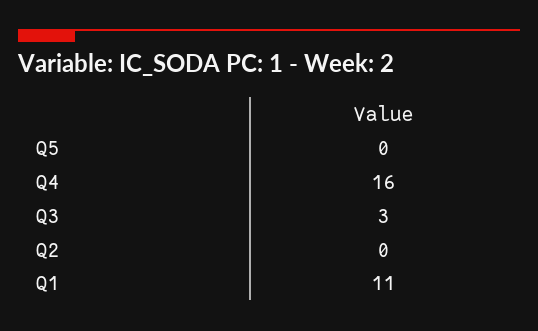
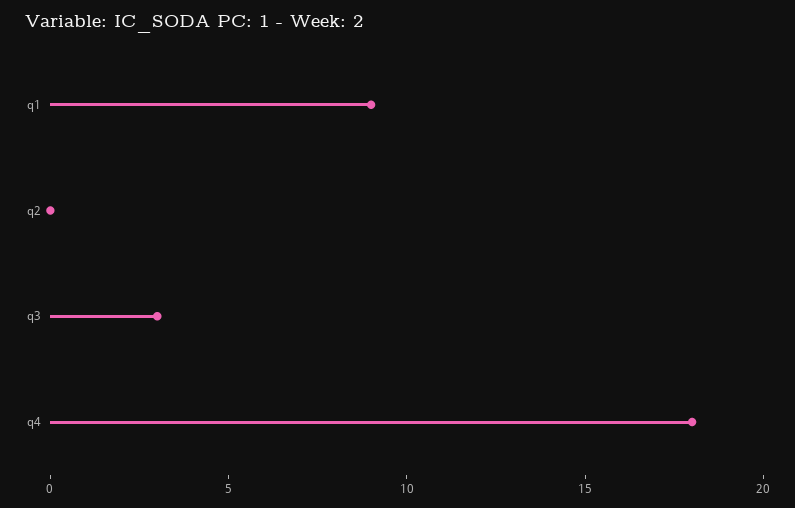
Q5: 0 -> none
Q4: 16 -> 18
Q1: 11 -> 9

